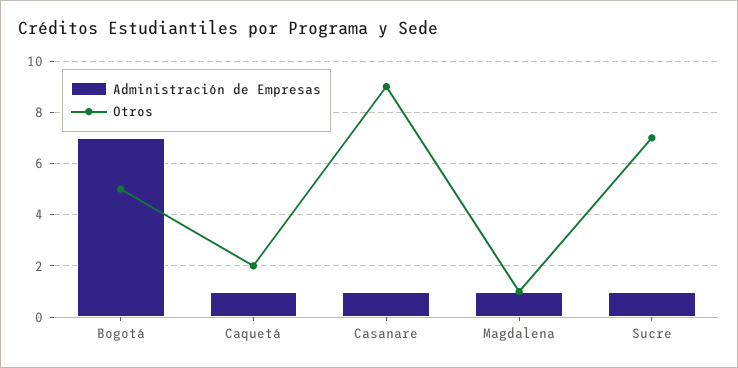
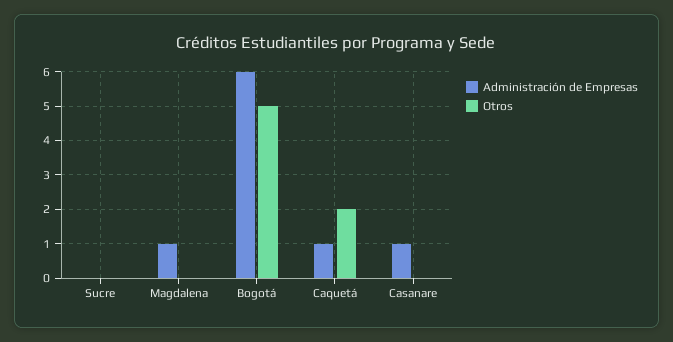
Administración de Empresas, Bogotá: 7 -> 6
Otros, Casanare: 9 -> 0
Otros, Magdalena: 1 -> 0
Administración de Empresas, Sucre: 1 -> 0
Otros, Sucre: 7 -> 0

